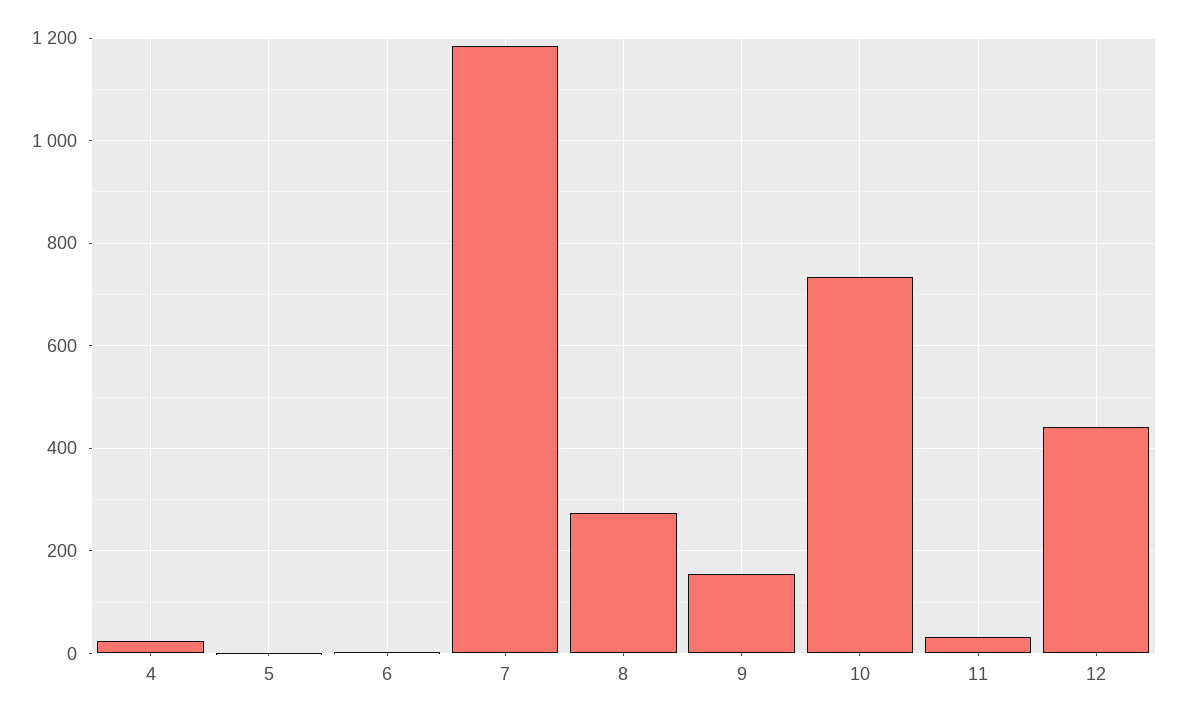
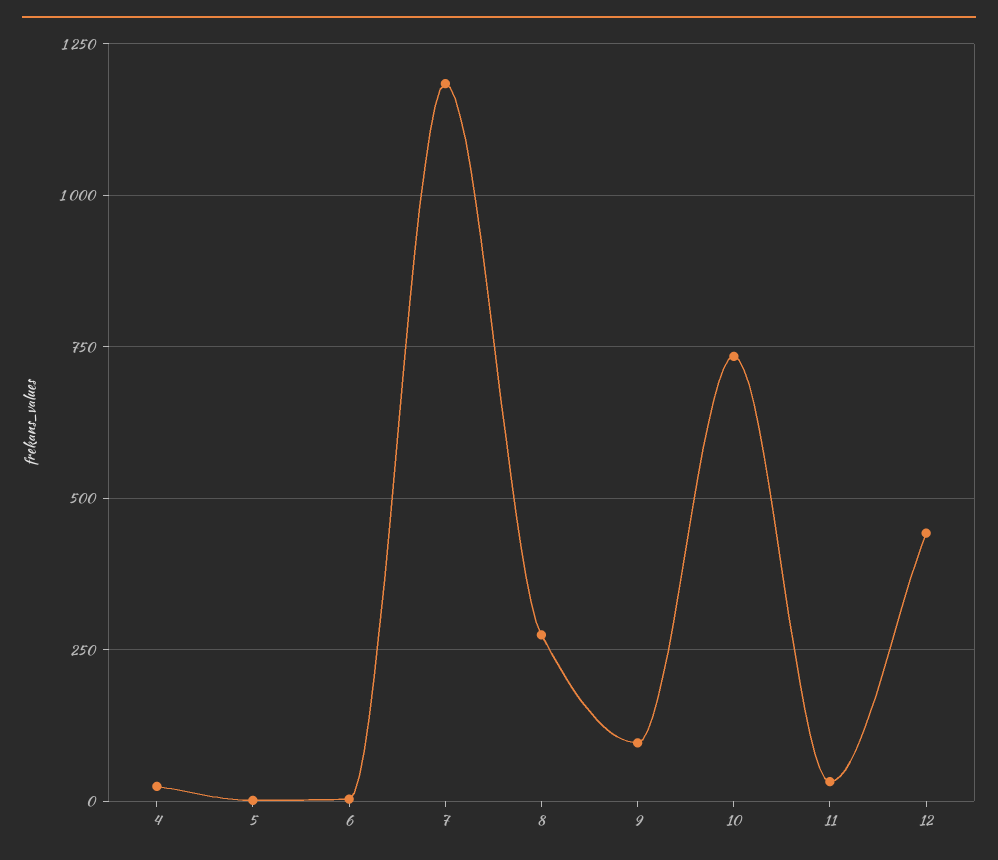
9: 160 -> 100

